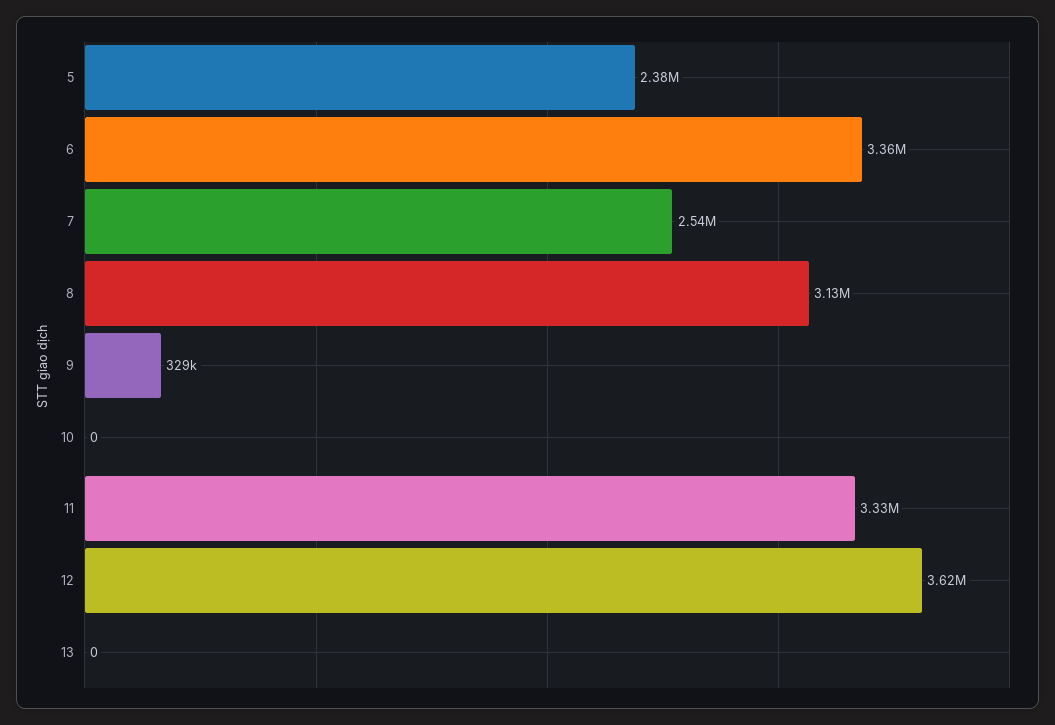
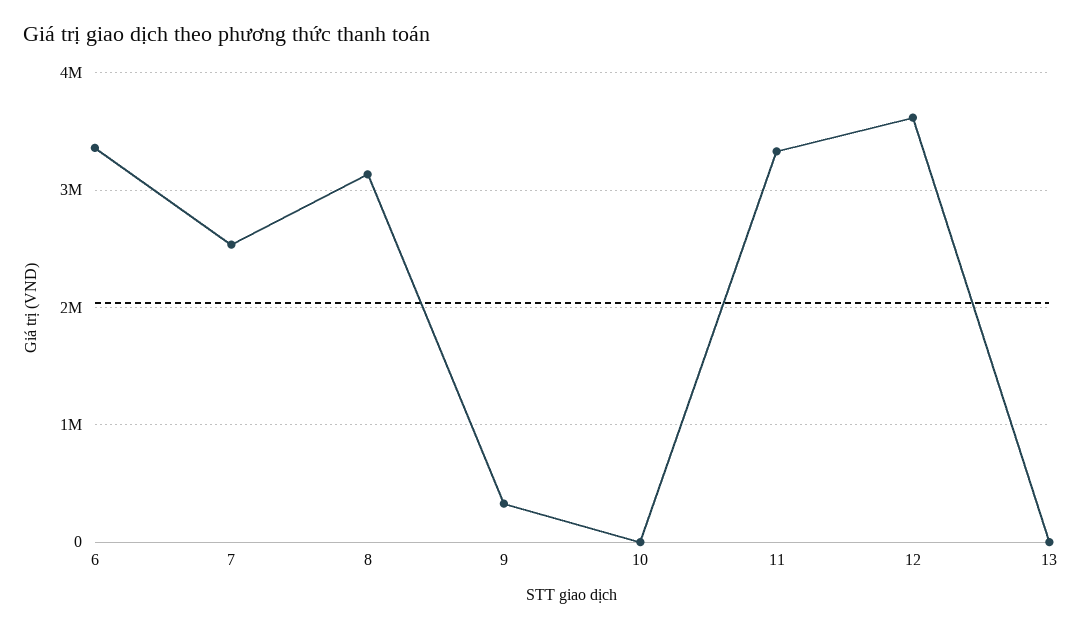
5: 2380000 -> none

